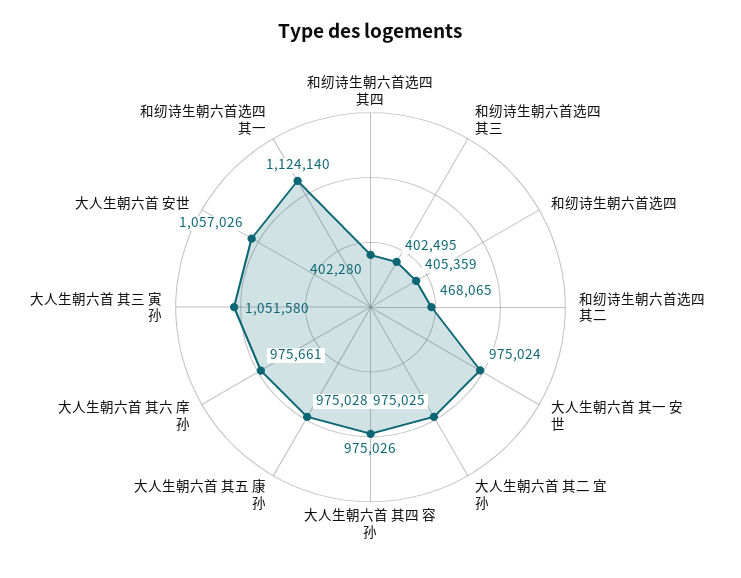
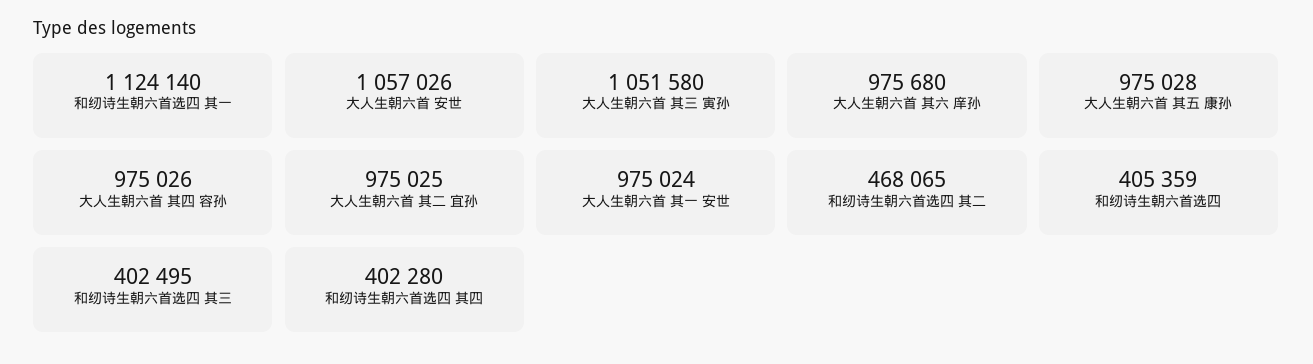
大人生朝六首 其六 庠孙: 975661 -> 975680

